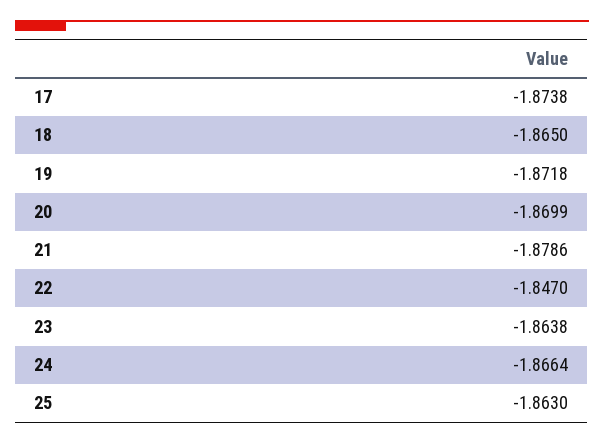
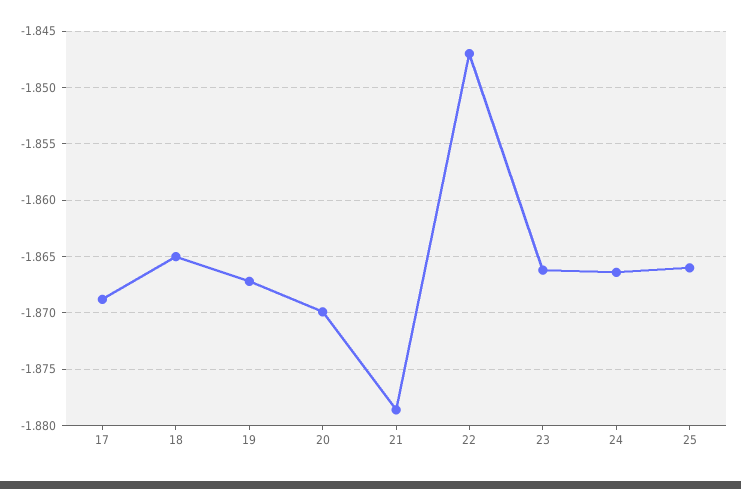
17: -1.8738 -> -1.869
19: -1.8718 -> -1.867
23: -1.8638 -> -1.866
25: -1.863 -> -1.866

